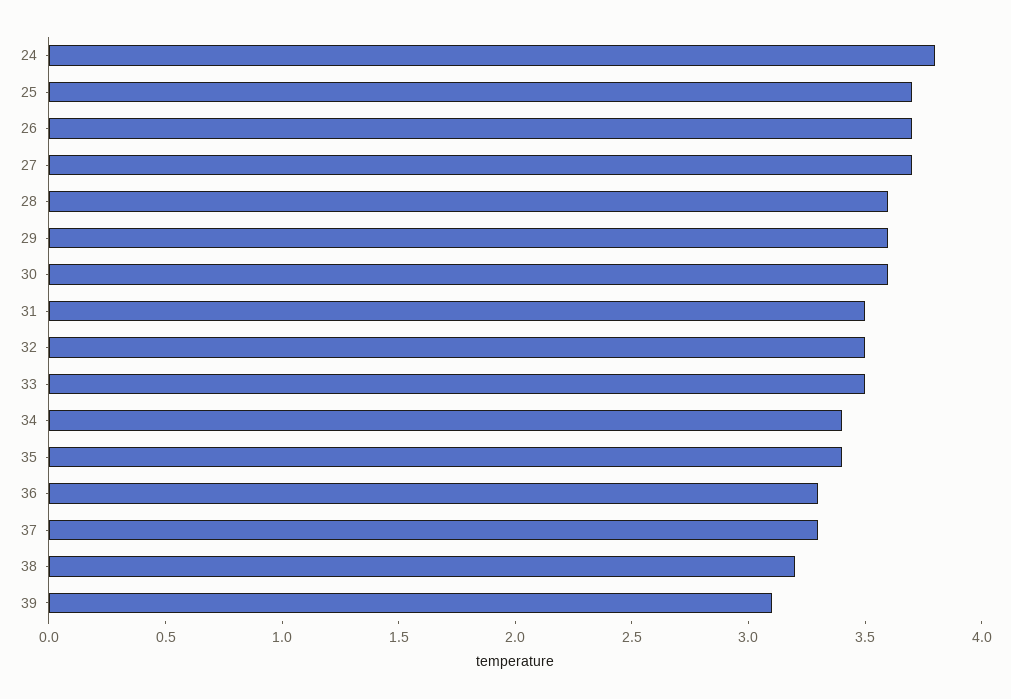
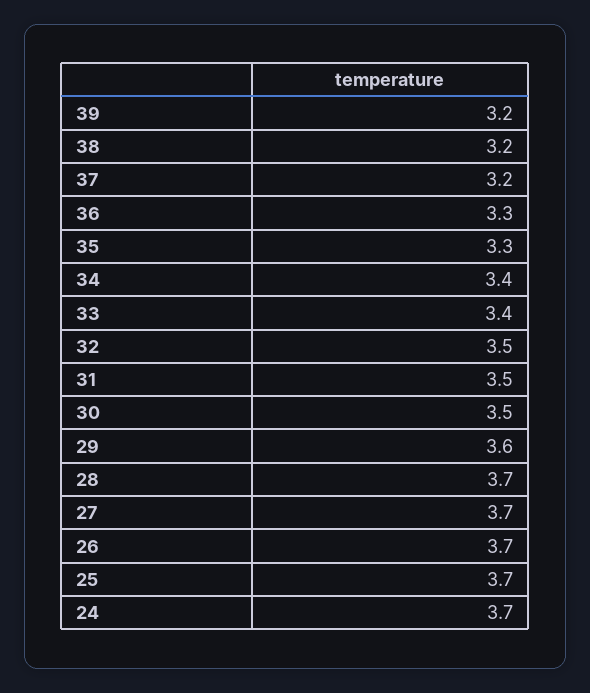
24: 3.8 -> 3.7
28: 3.6 -> 3.7
30: 3.6 -> 3.5
33: 3.5 -> 3.4
35: 3.4 -> 3.3
37: 3.3 -> 3.2
39: 3.1 -> 3.2

